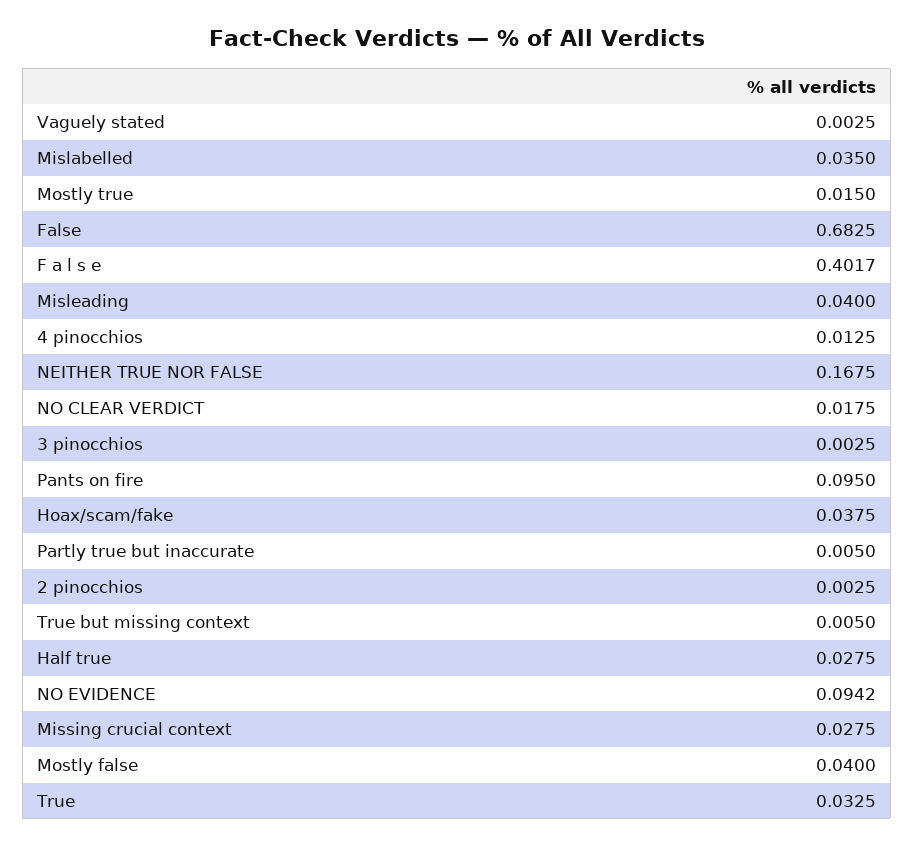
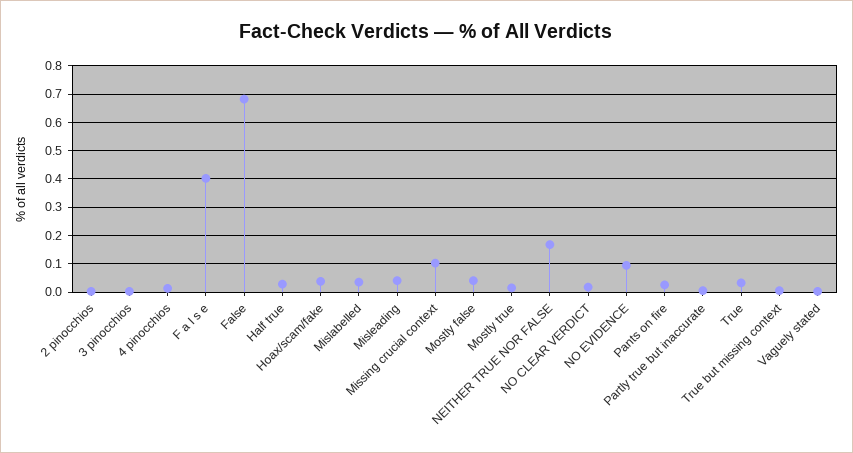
Pants on fire: 0.095 -> 0.025
Missing crucial context: 0.0275 -> 0.1

